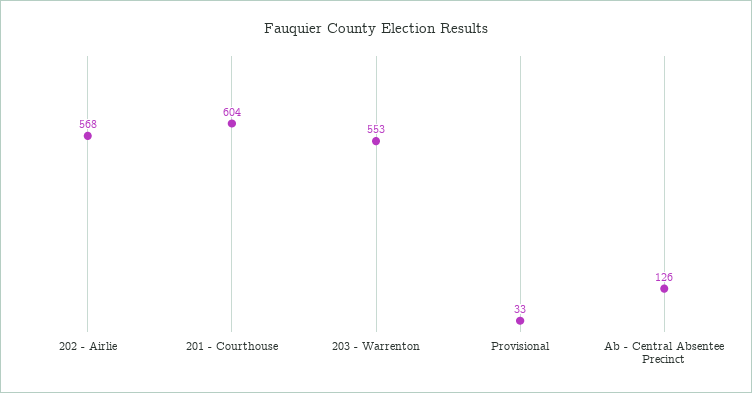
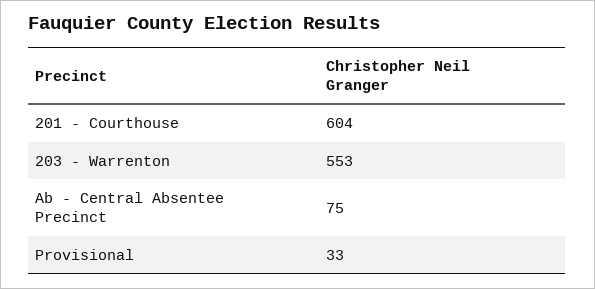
202 - Airlie: 568 -> none
Ab - Central Absentee Precinct: 126 -> 75

